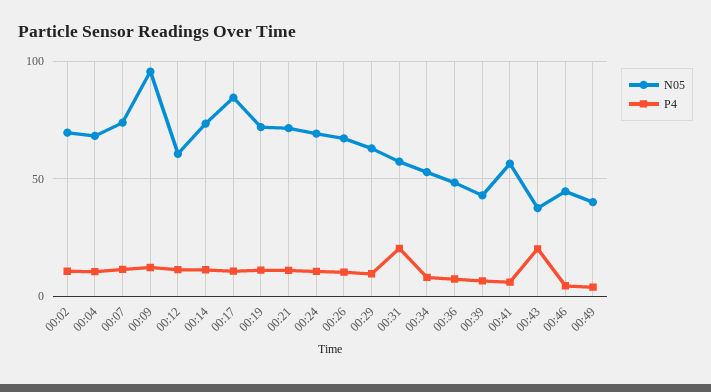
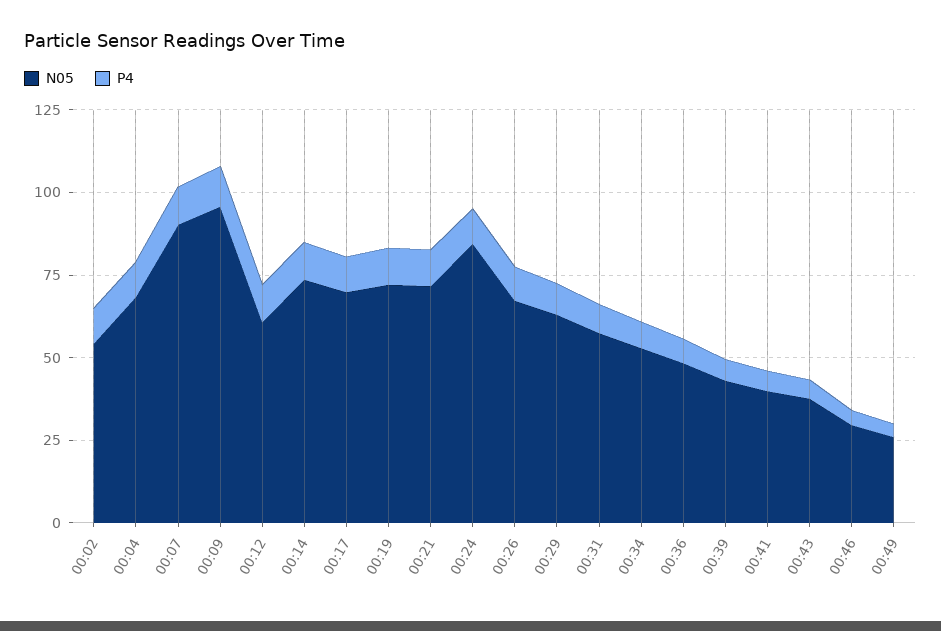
N05, 00:02: 70 -> 55
N05, 00:07: 75 -> 90
N05, 00:17: 85 -> 70
N05, 00:24: 70 -> 85
P4, 00:31: 20 -> 10
N05, 00:41: 55 -> 40
P4, 00:43: 20 -> 5
N05, 00:46: 45 -> 30
N05, 00:49: 40 -> 25

